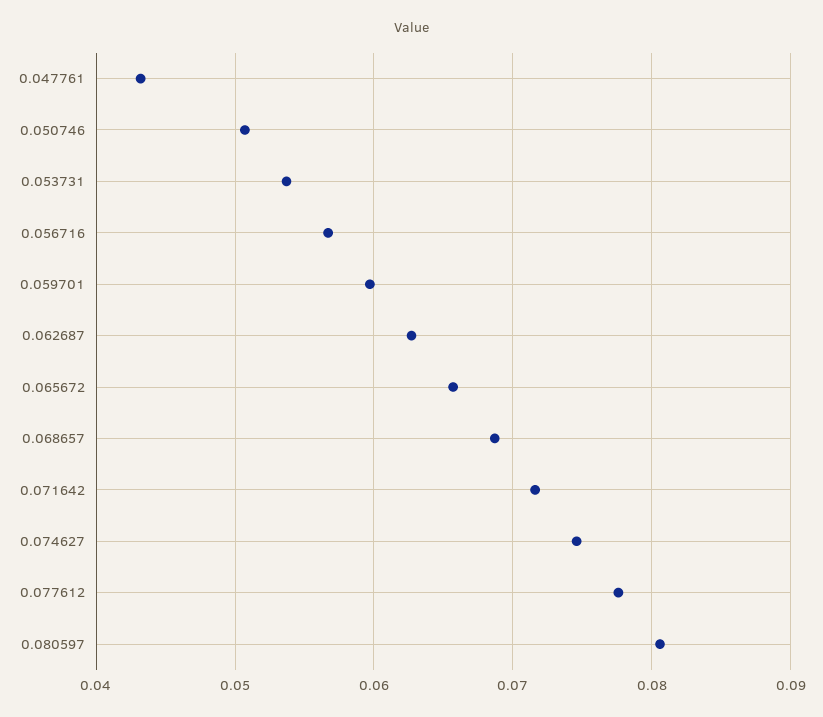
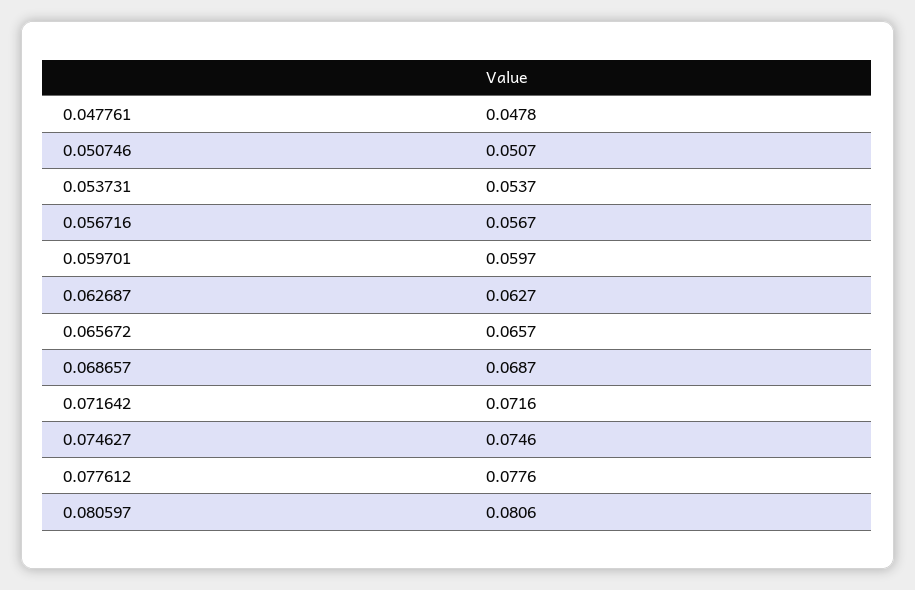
0.047761: 0.043 -> 0.0478

